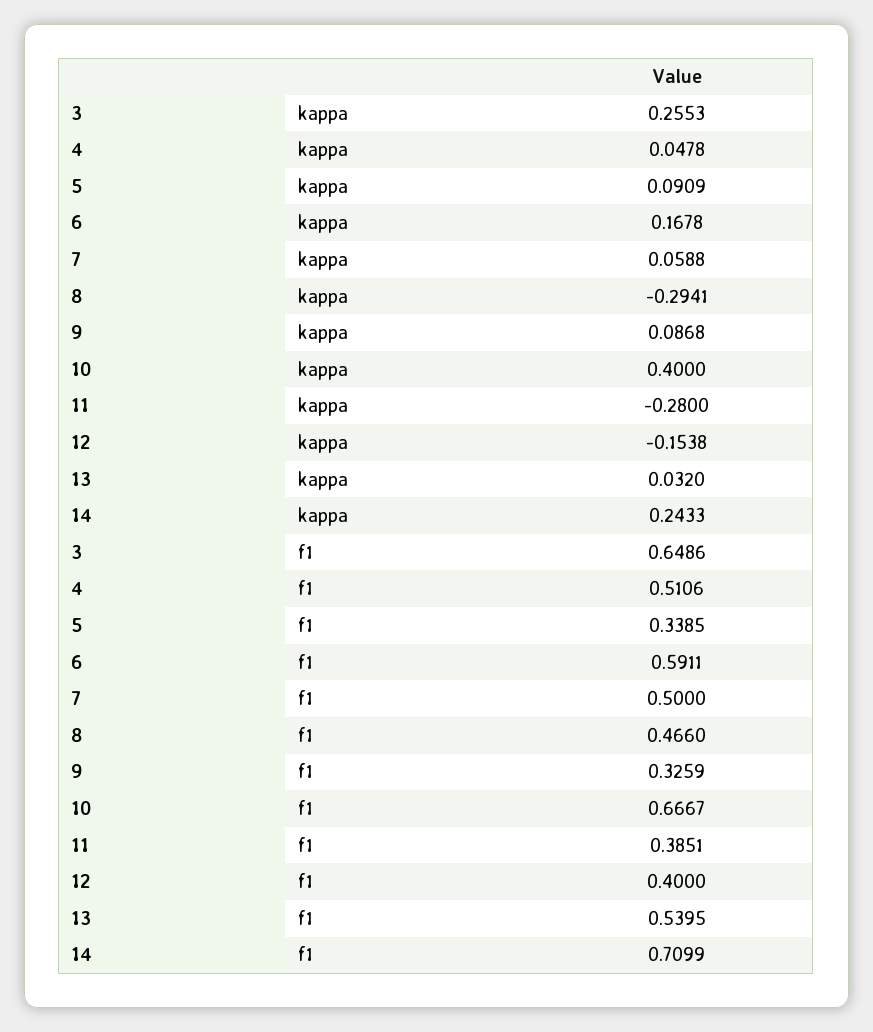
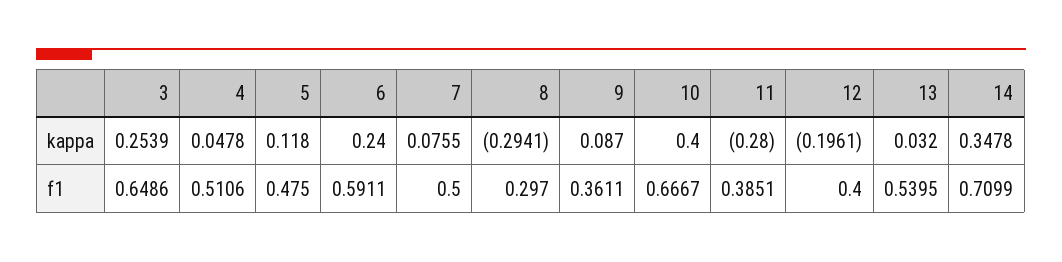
3, kappa: 0.2553 -> 0.2539
5, kappa: 0.0909 -> 0.118
6, kappa: 0.1678 -> 0.24
7, kappa: 0.0588 -> 0.0755
9, kappa: 0.0868 -> 0.087
12, kappa: -0.1538 -> -0.1961
14, kappa: 0.2433 -> 0.3478
5, f1: 0.3385 -> 0.475
8, f1: 0.466 -> 0.297
9, f1: 0.3259 -> 0.3611

